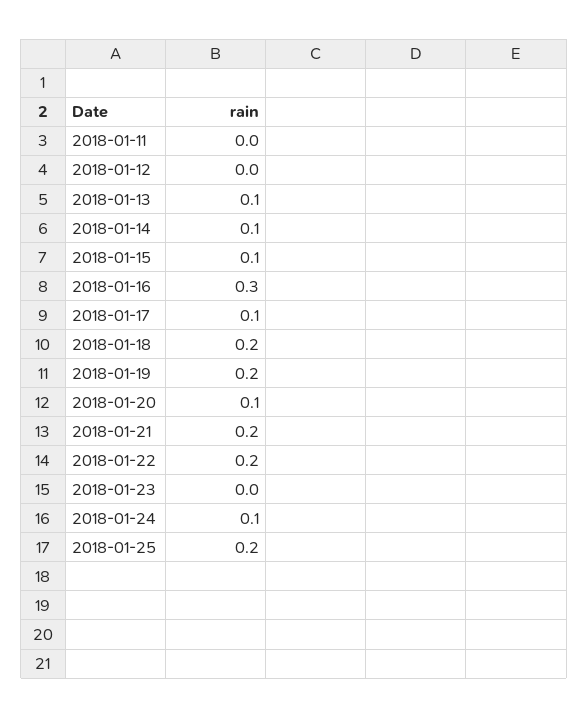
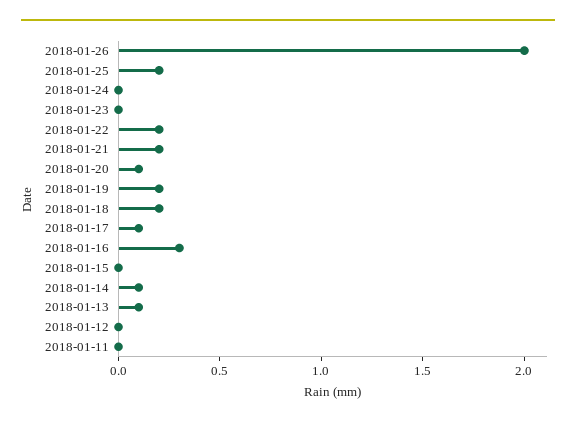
2018-01-15: 0.1 -> 0
2018-01-24: 0.1 -> 0
2018-01-26: none -> 2

